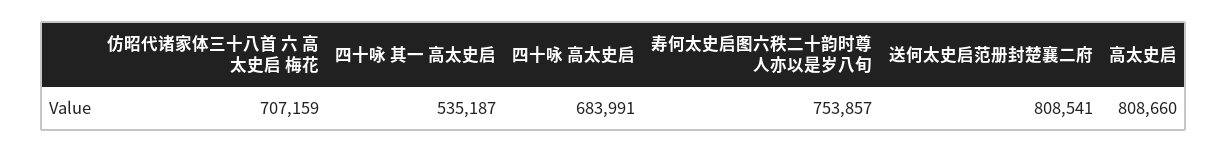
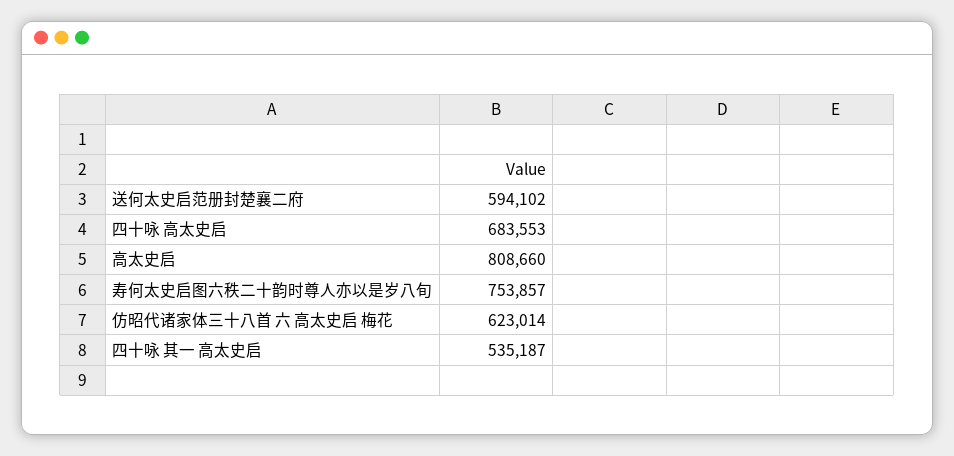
仿昭代诸家体三十八首 六 高太史启 梅花: 707159 -> 623014
四十咏 高太史启: 683991 -> 683553
送何太史启范册封楚襄二府: 808541 -> 594102

